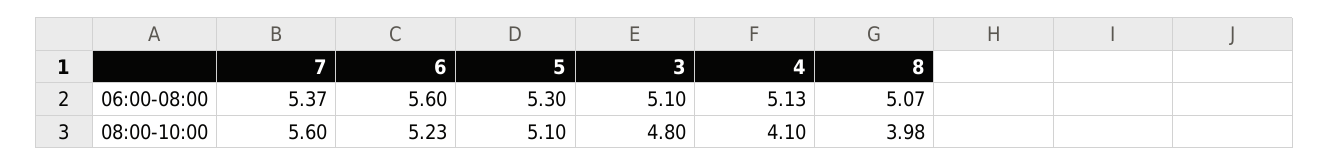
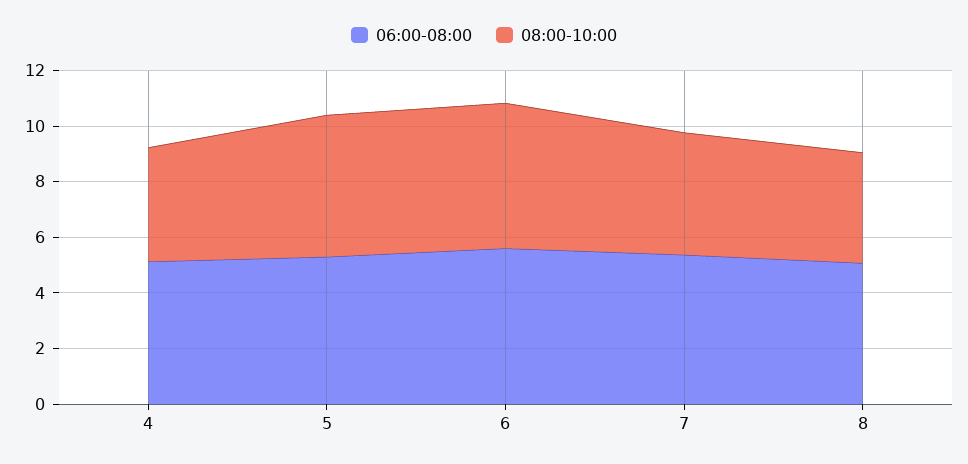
06:00-08:00, 3: 5.1 -> none
08:00-10:00, 7: 5.6 -> 4.5
08:00-10:00, 3: 4.8 -> none

